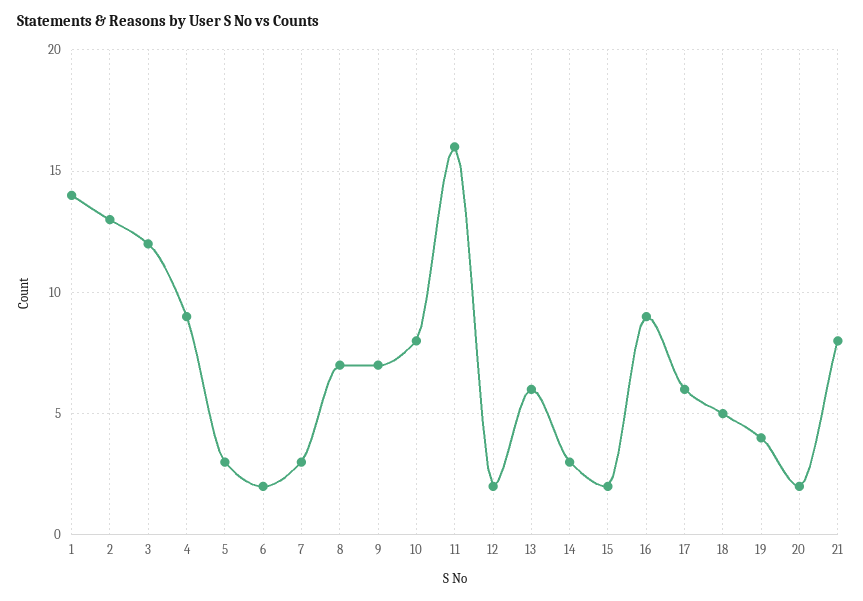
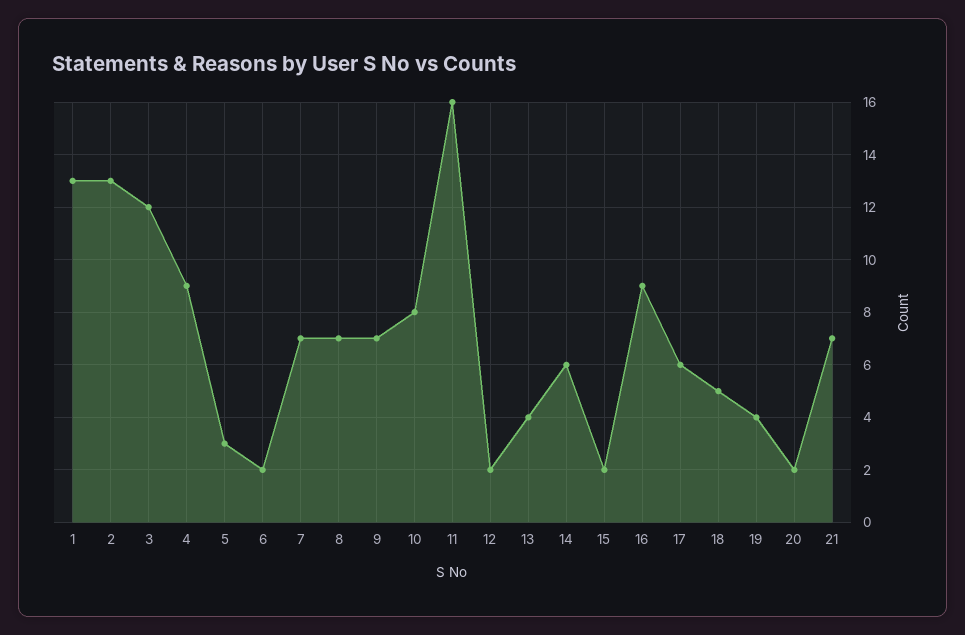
1: 14 -> 13
7: 3 -> 7
13: 6 -> 4
14: 3 -> 6
21: 8 -> 7

